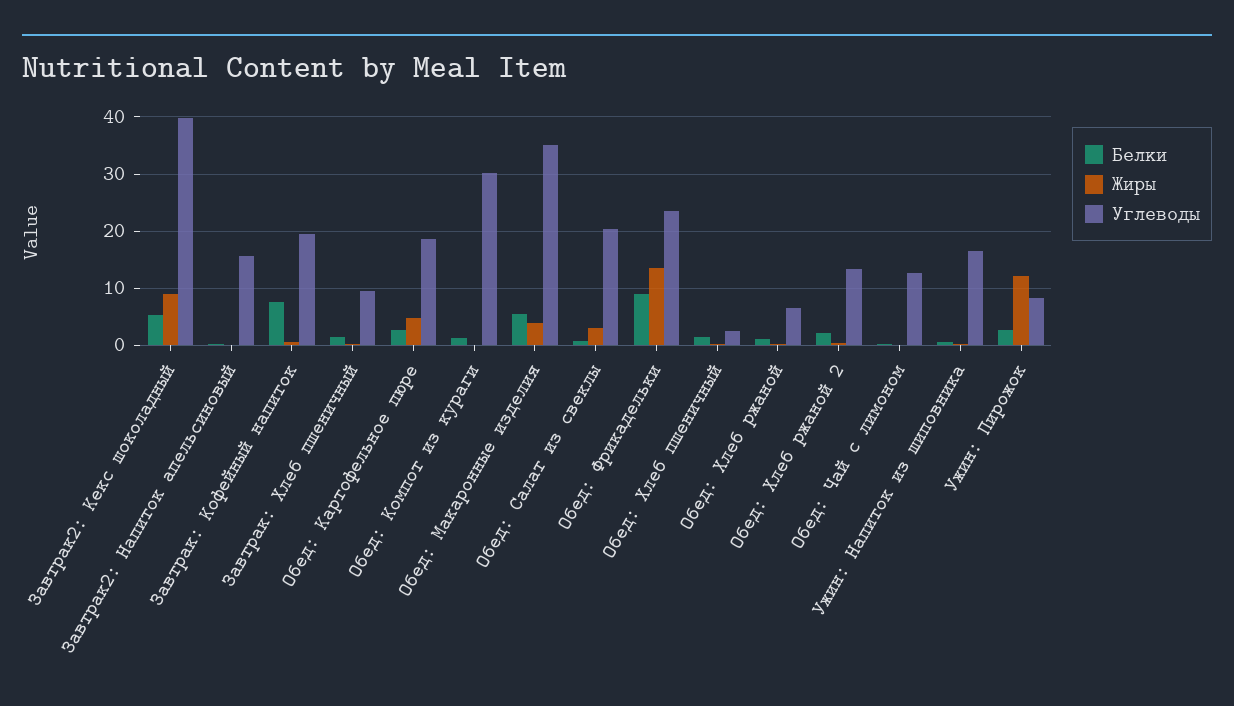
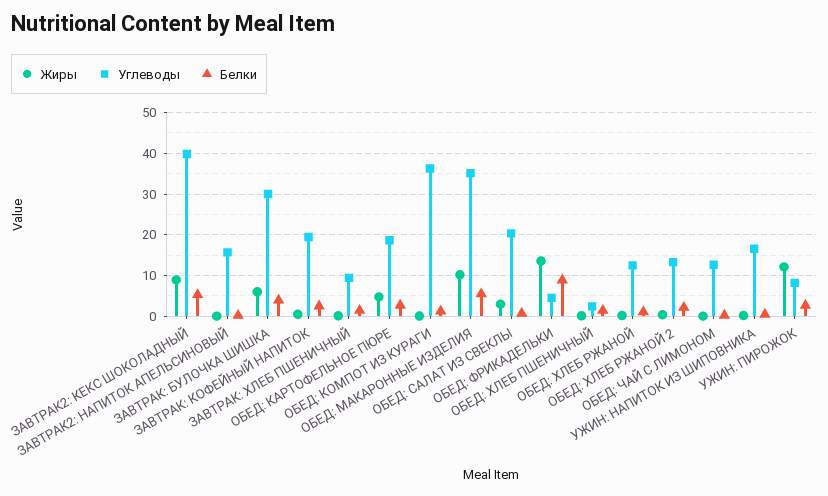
Белки, Завтрак: Кофейный напиток: 8 -> 2
Углеводы, Обед: Компот из кураги: 30 -> 36
Жиры, Обед: Макаронные изделия: 4 -> 10
Углеводы, Обед: Фрикадельки: 24 -> 4
Углеводы, Обед: Хлеб ржаной: 6 -> 12
Жиры, ЗАВТРАК: БУЛОЧКА ШИШКА: none -> 6
Углеводы, ЗАВТРАК: БУЛОЧКА ШИШКА: none -> 30
Белки, ЗАВТРАК: БУЛОЧКА ШИШКА: none -> 4

